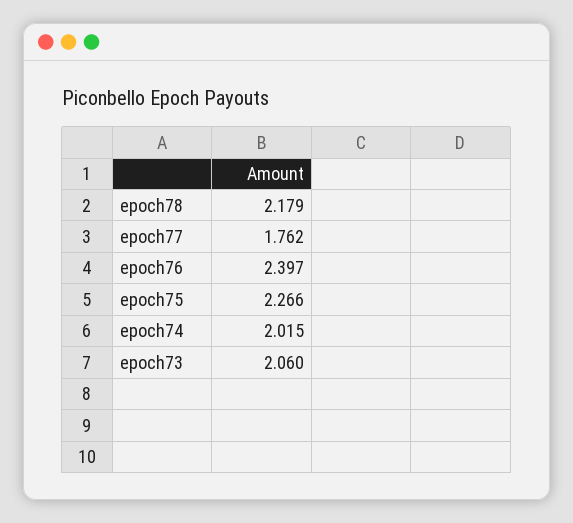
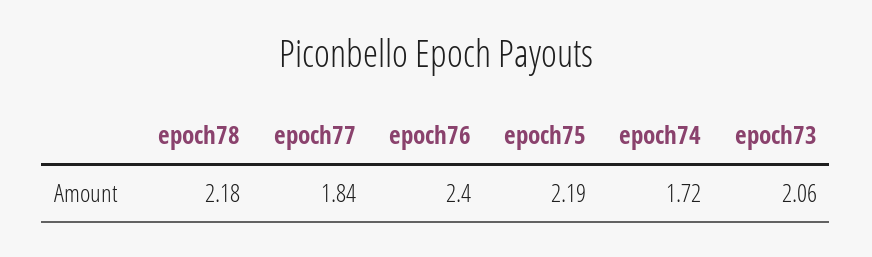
epoch77: 1.762 -> 1.84
epoch75: 2.266 -> 2.19
epoch74: 2.015 -> 1.72

